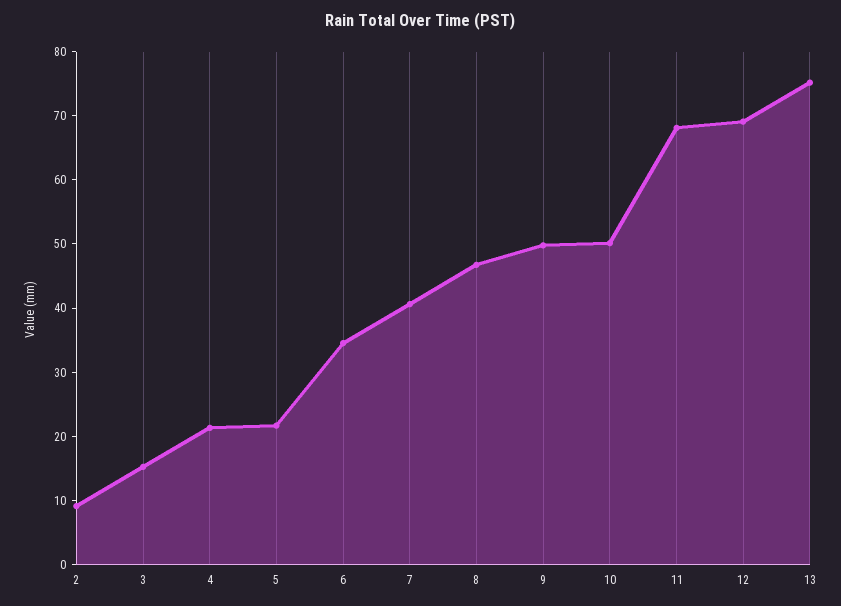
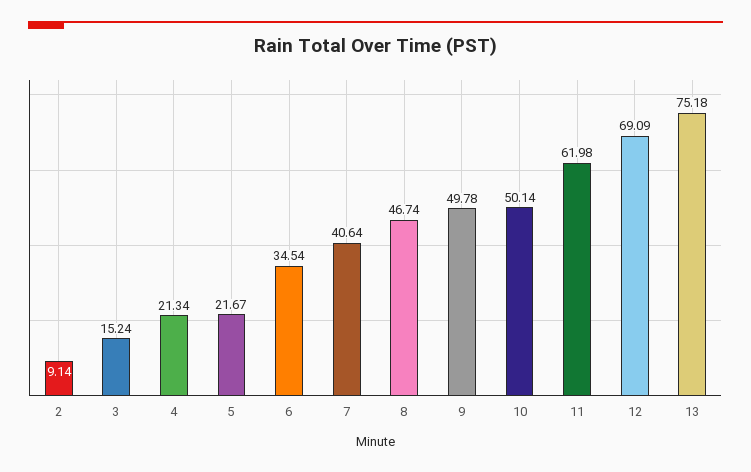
11: 68 -> 61.98

